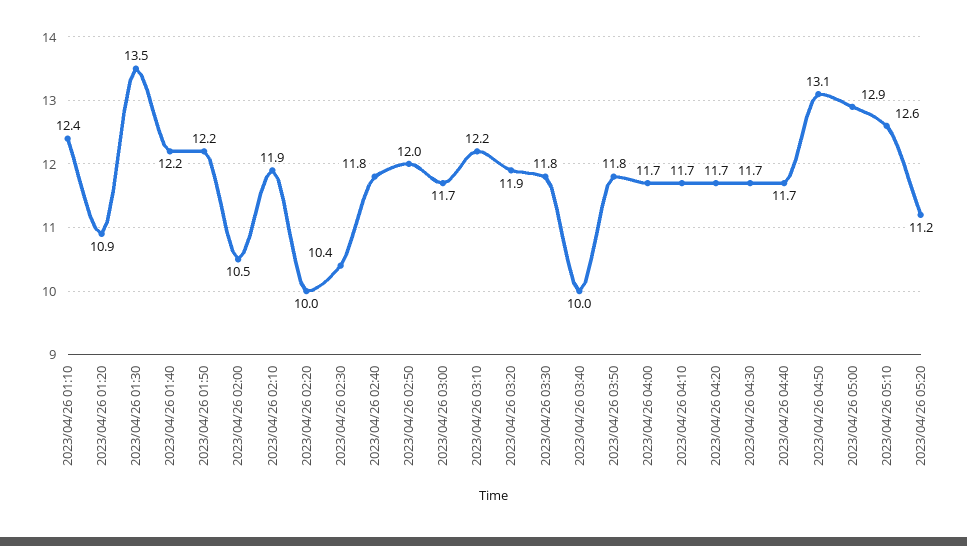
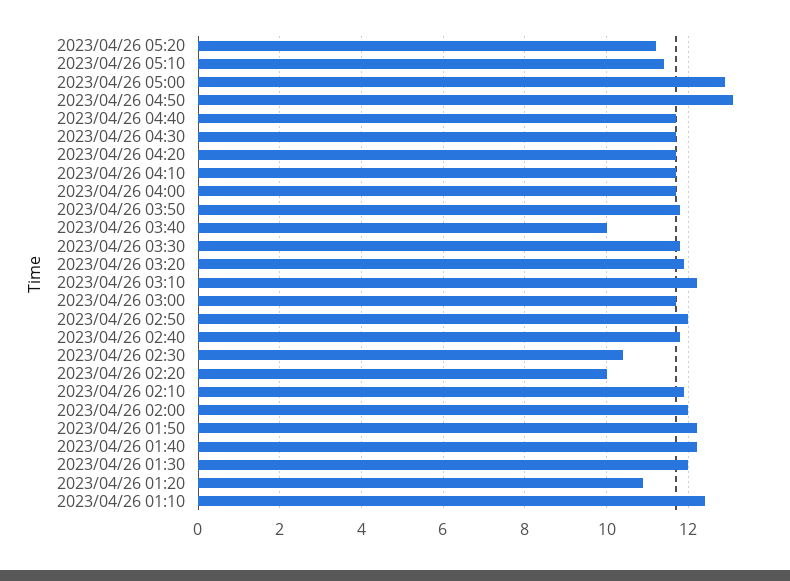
2023/04/26 01:30: 13.5 -> 12
2023/04/26 02:00: 10.5 -> 12
2023/04/26 05:10: 12.6 -> 11.5

